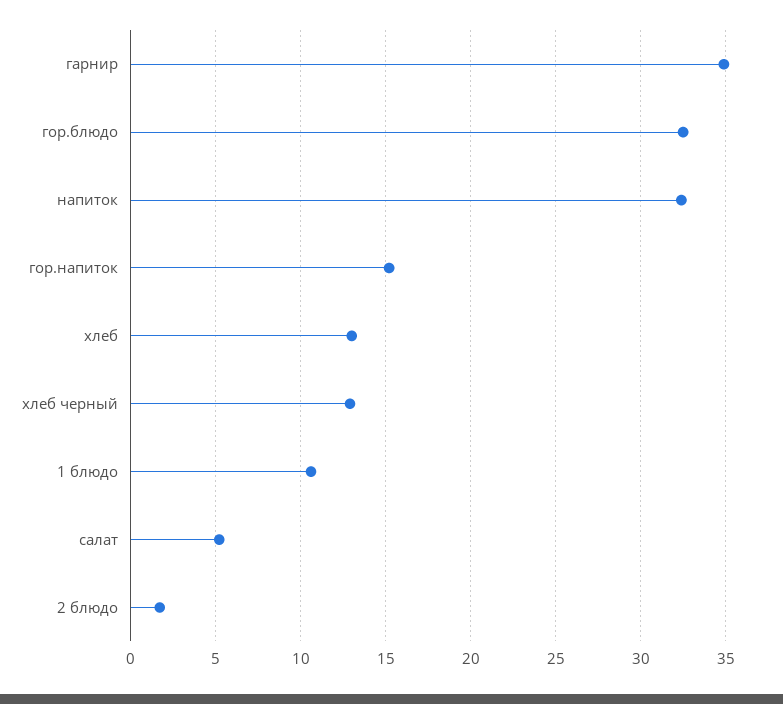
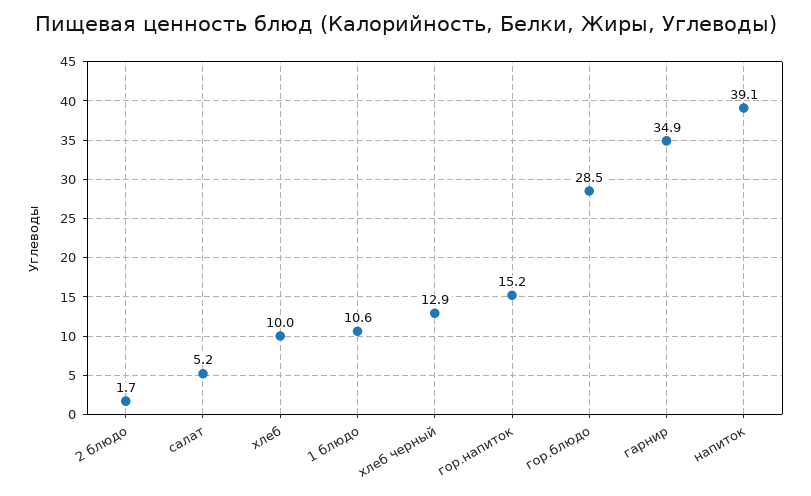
гор.блюдо: 32.5 -> 28.5
напиток: 32.5 -> 39.1
хлеб: 13 -> 10

